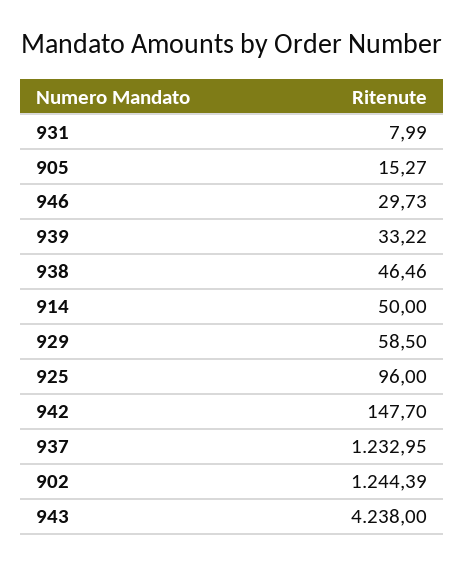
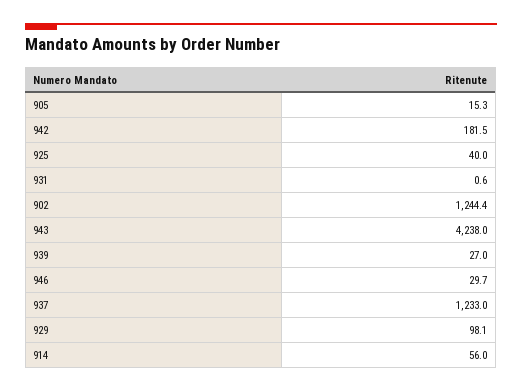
931: 7.99 -> 0.6
939: 33.22 -> 27
938: 46.46 -> none
914: 50 -> 56
929: 58.5 -> 98.1
925: 96 -> 40
942: 147.7 -> 181.5

